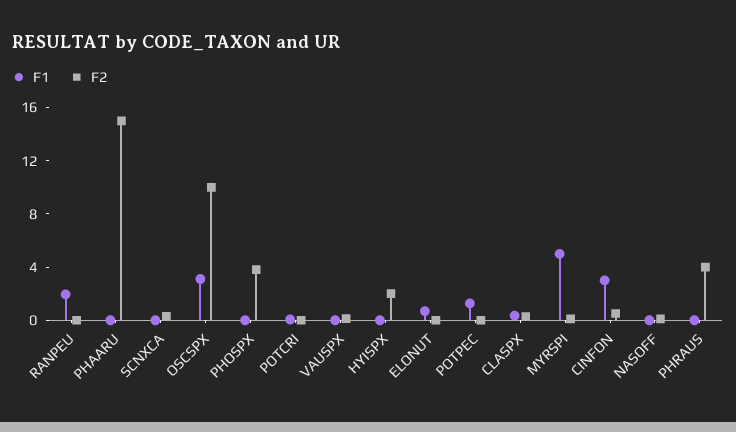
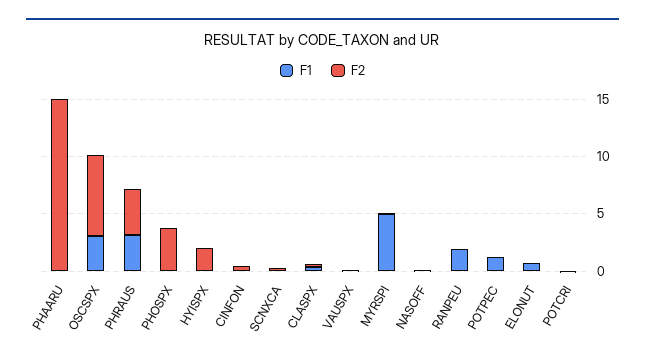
F2, OSCSPX: 10 -> 7
F1, CINFON: 3 -> 0
F1, PHRAUS: 0 -> 3

